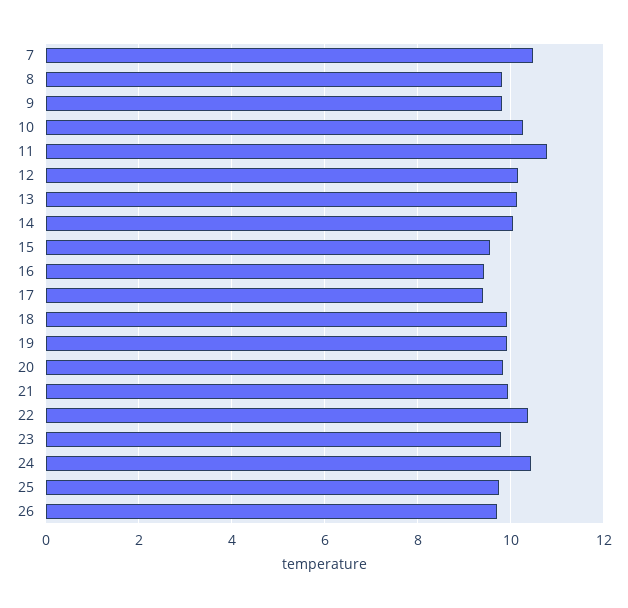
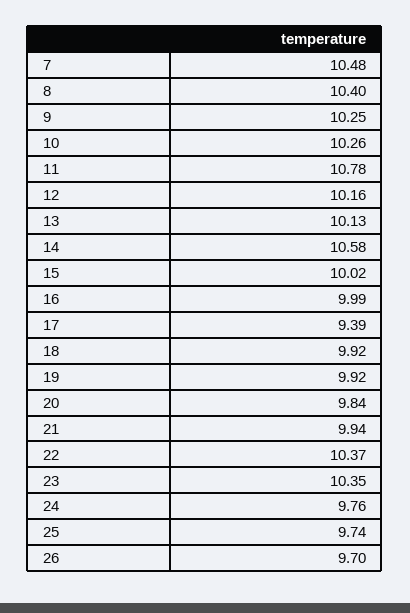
8: 9.8 -> 10.4
9: 9.8 -> 10.25
14: 10 -> 10.58
15: 9.6 -> 10.02
16: 9.4 -> 9.99
23: 9.8 -> 10.35
24: 10.4 -> 9.76

